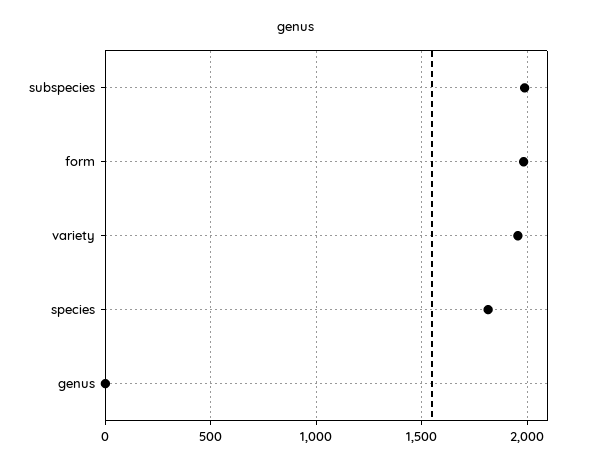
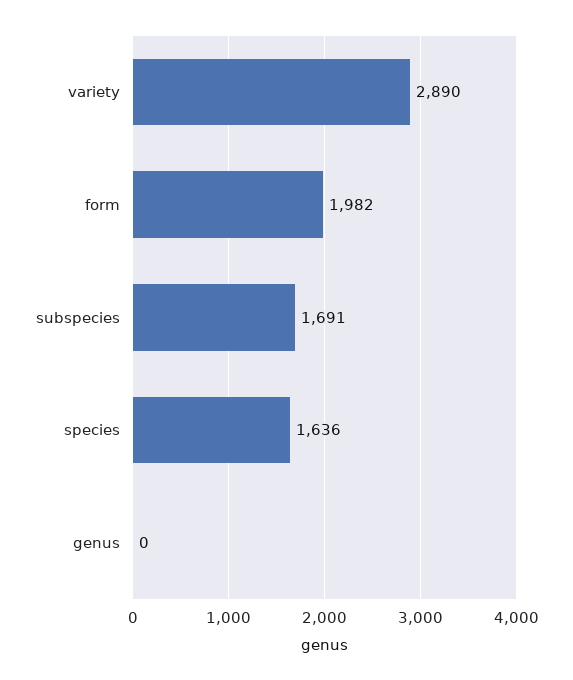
subspecies: 2000 -> 1691
variety: 1950 -> 2890
species: 1800 -> 1636

